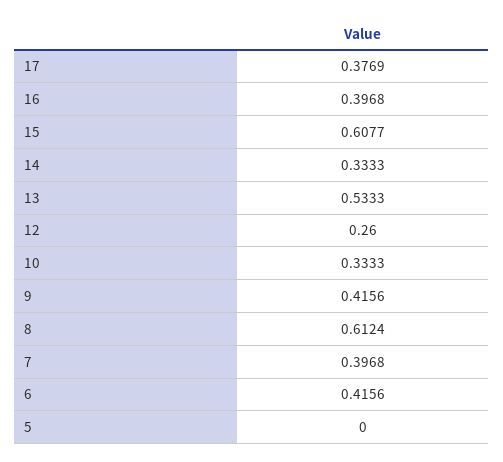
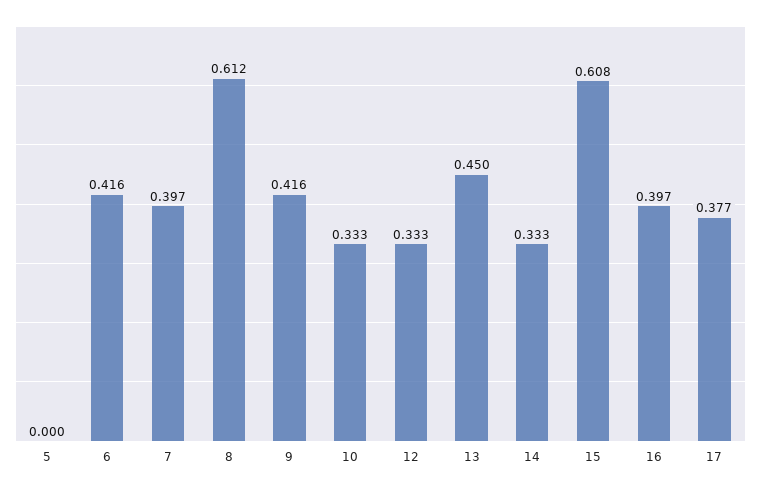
13: 0.5333 -> 0.45
12: 0.26 -> 0.333

